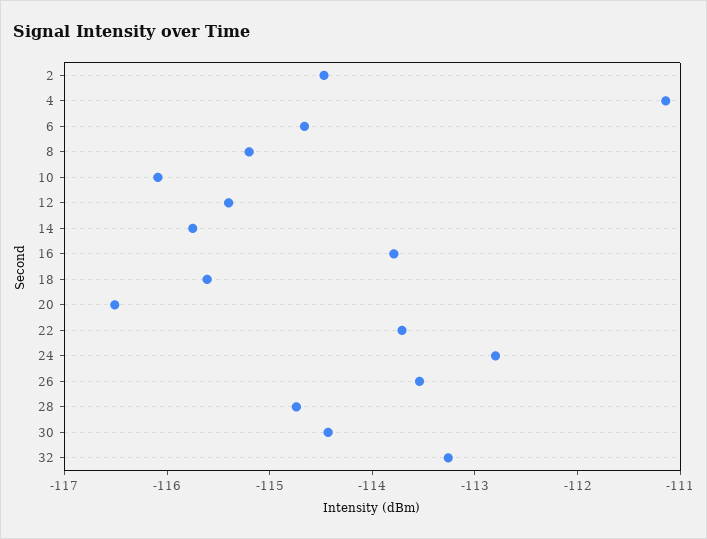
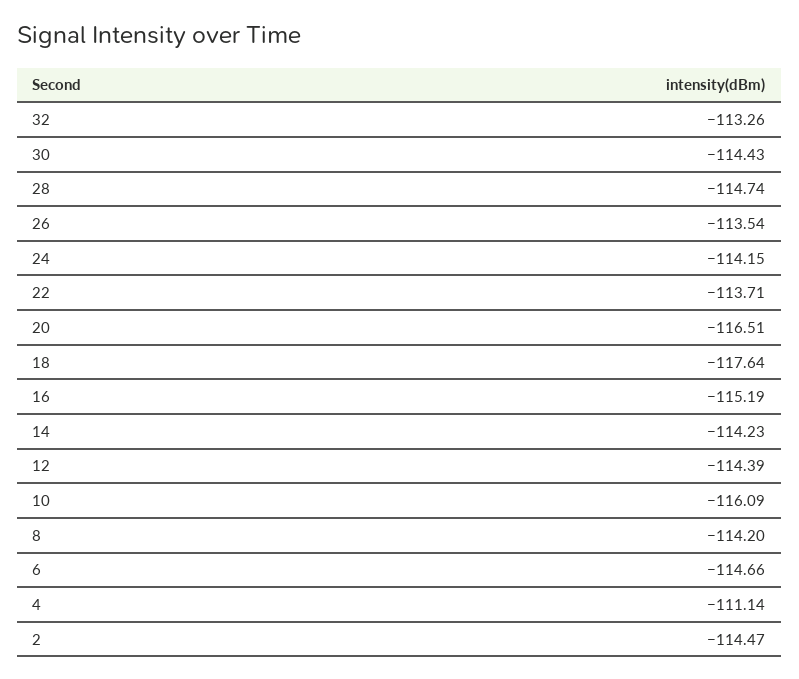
8: -115.2 -> -114.2
12: -115.4 -> -114.39
14: -115.8 -> -114.23
16: -113.8 -> -115.19
18: -115.6 -> -117.64
24: -112.8 -> -114.15

